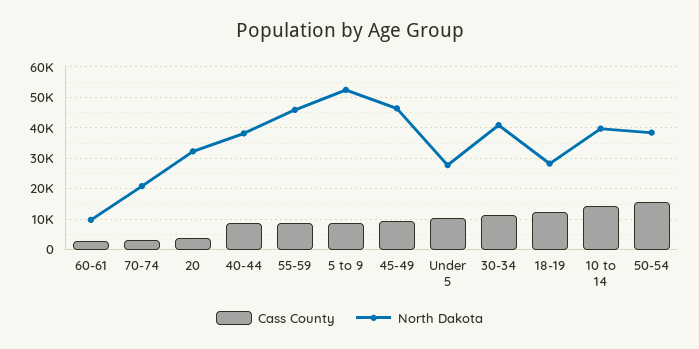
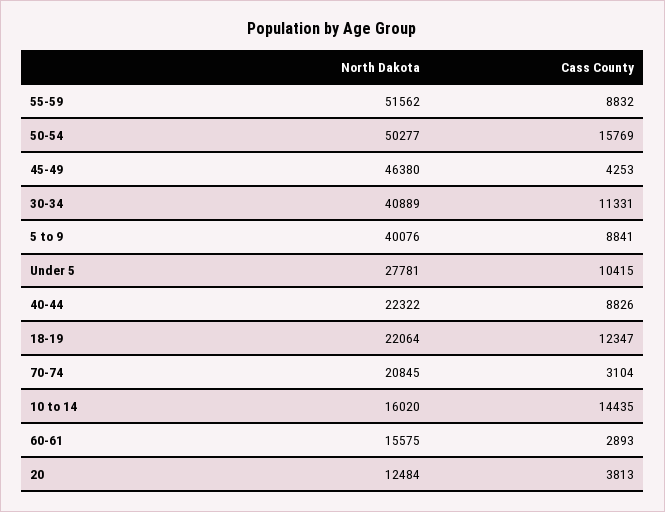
North Dakota, 60-61: 10000 -> 15575
North Dakota, 20: 32000 -> 12484
North Dakota, 40-44: 38000 -> 22322
North Dakota, 55-59: 46000 -> 51562
North Dakota, 5 to 9: 52000 -> 40076
Cass County, 45-49: 10000 -> 4253
North Dakota, 18-19: 28000 -> 22064
North Dakota, 10 to 14: 40000 -> 16020
North Dakota, 50-54: 38000 -> 50277

